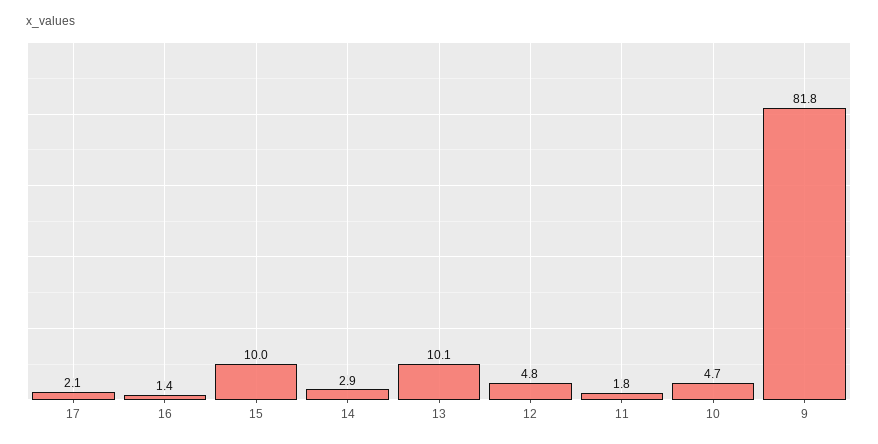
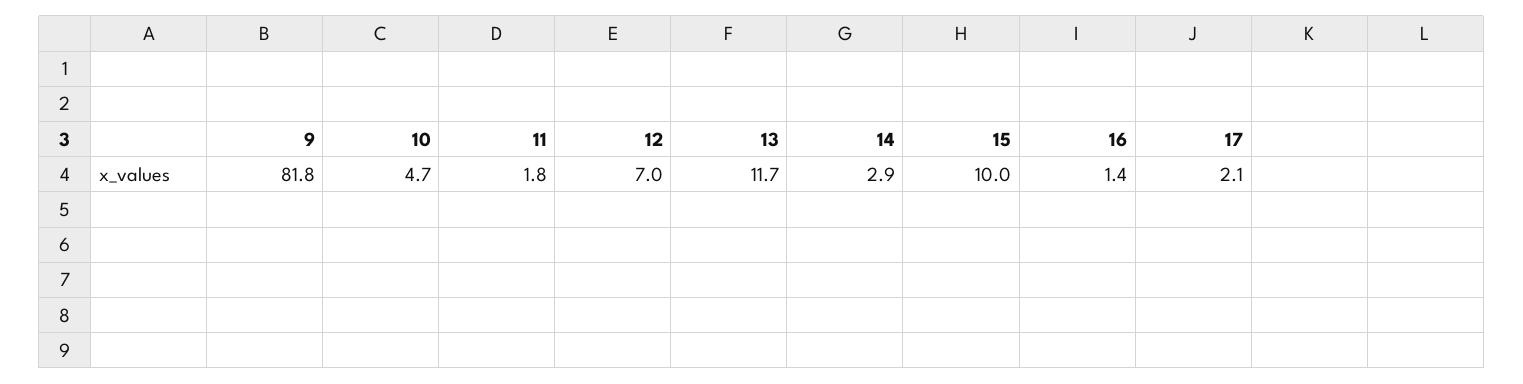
13: 10.1 -> 11.7
12: 4.8 -> 7

